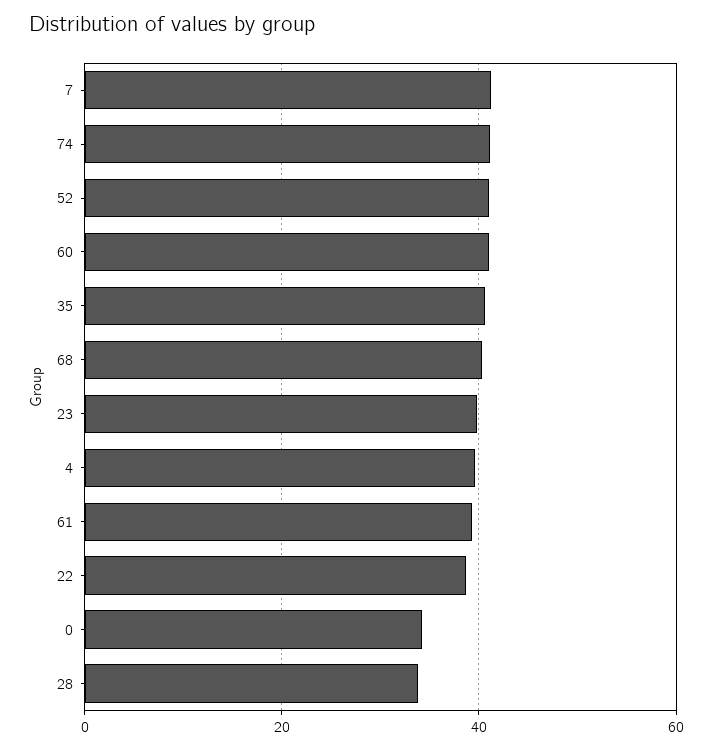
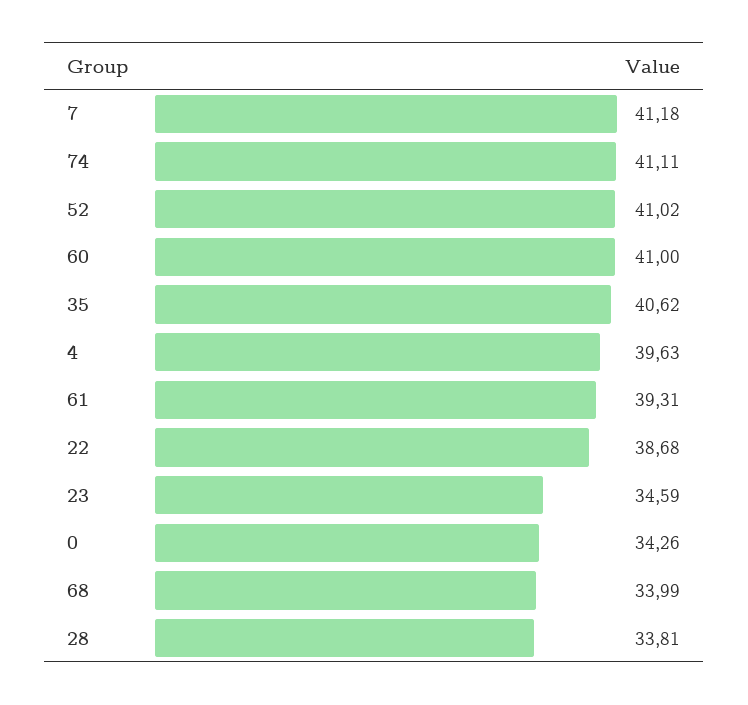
68: 40 -> 33.99
23: 40 -> 34.59

